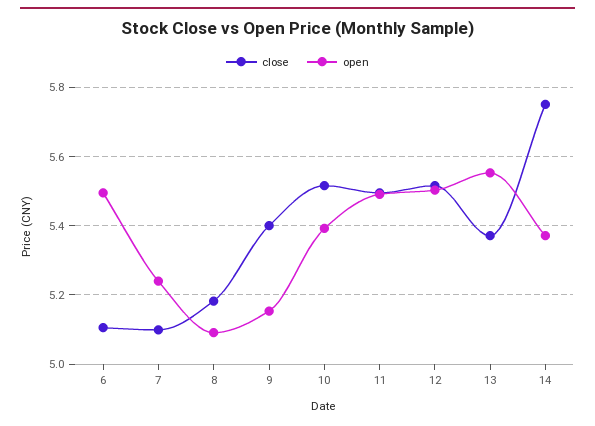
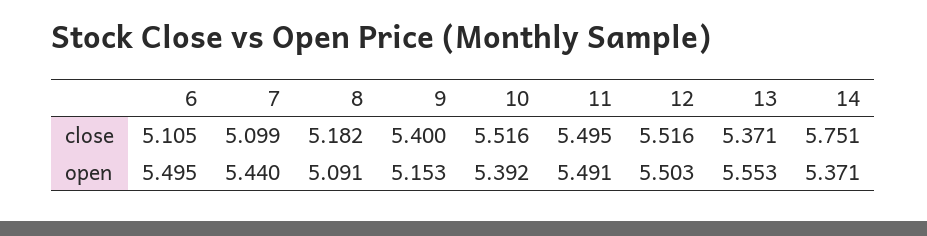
open, 7: 5.24 -> 5.44

